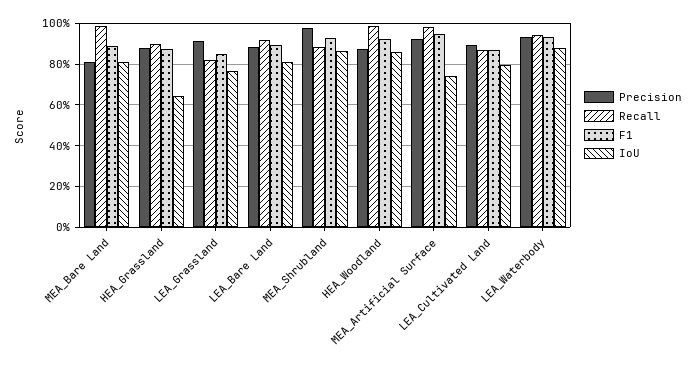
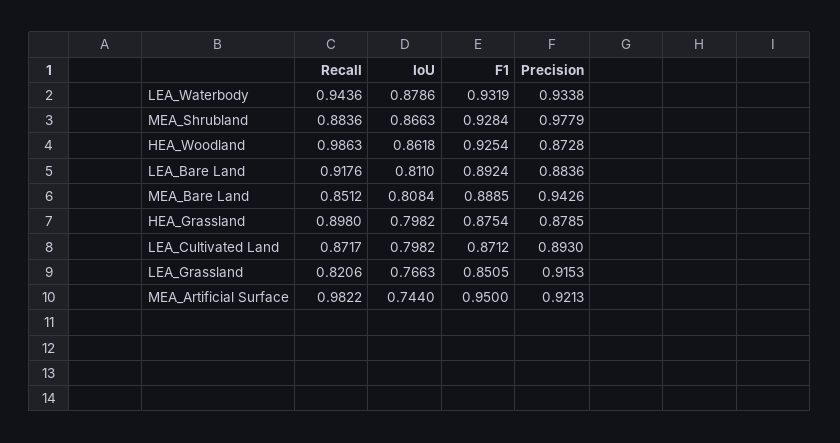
Precision, MEA_Bare Land: 0.8 -> 0.9426
Recall, MEA_Bare Land: 1 -> 0.8512
IoU, HEA_Grassland: 0.65 -> 0.7982

